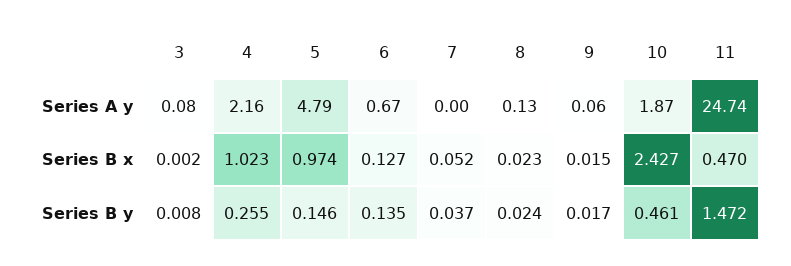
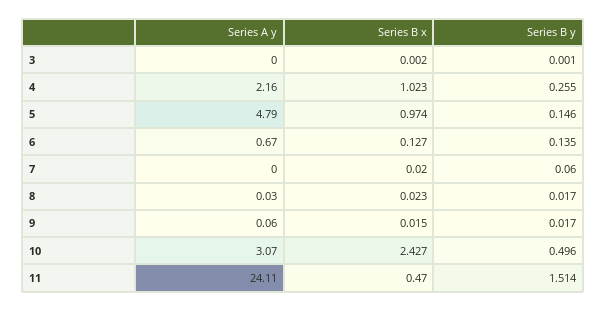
3, Series A y: 0.08 -> 0
8, Series A y: 0.13 -> 0.03
10, Series A y: 1.87 -> 3.07
11, Series A y: 24.74 -> 24.11
7, Series B x: 0.052 -> 0.02
3, Series B y: 0.008 -> 0.001
7, Series B y: 0.037 -> 0.06
8, Series B y: 0.024 -> 0.017
10, Series B y: 0.461 -> 0.496
11, Series B y: 1.472 -> 1.514

